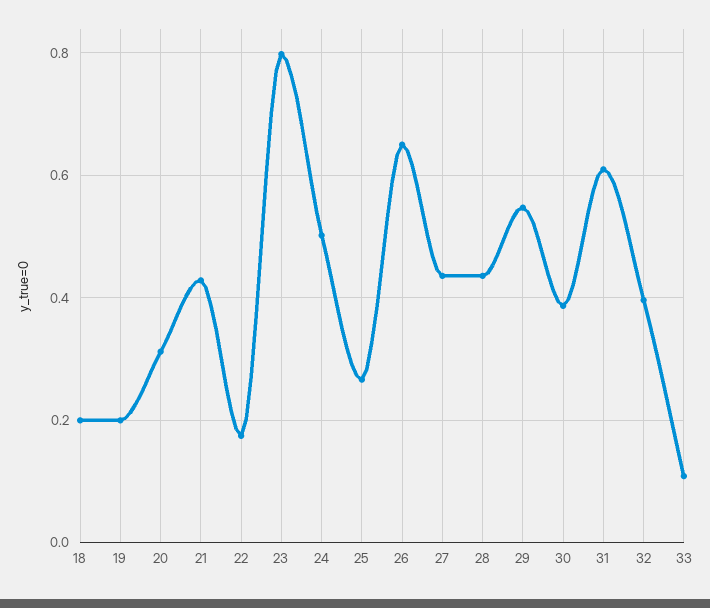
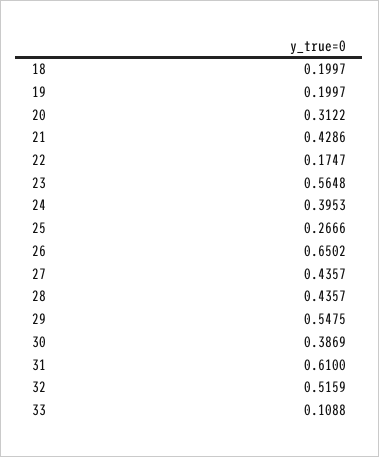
23: 0.8 -> 0.5648
24: 0.5 -> 0.3953
32: 0.4 -> 0.5159

